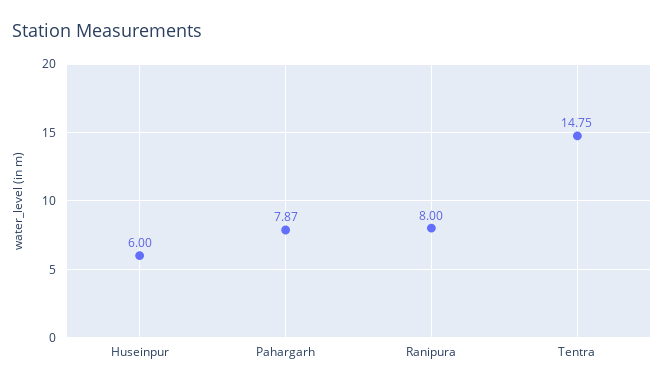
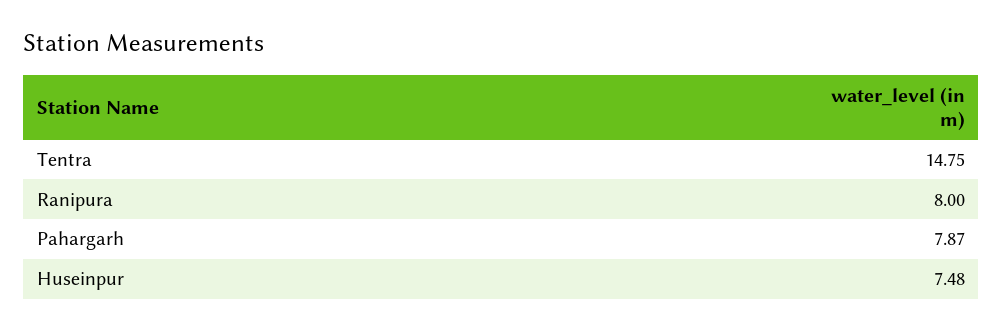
Huseinpur: 6 -> 7.48

